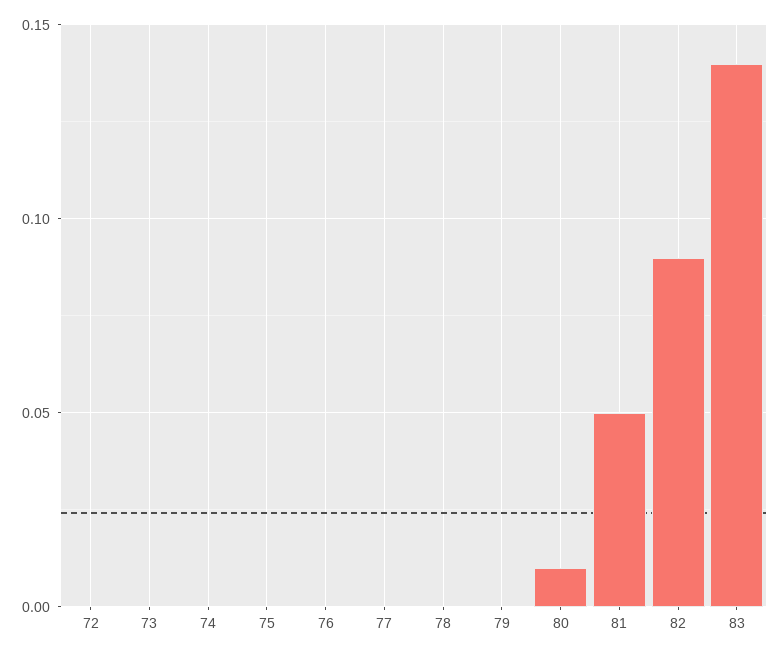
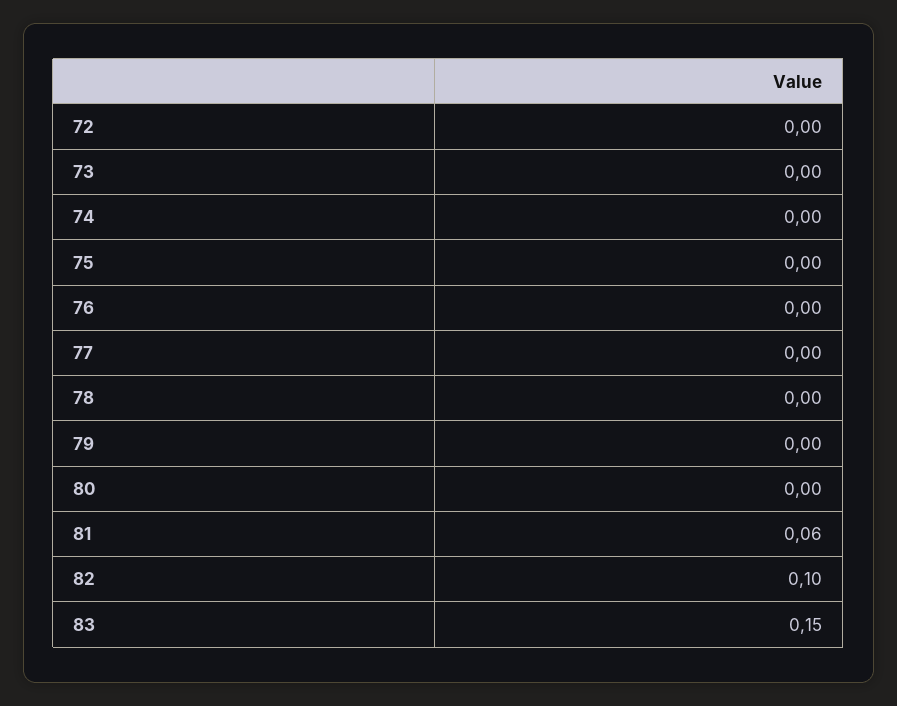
80: 0.01 -> 0
81: 0.05 -> 0.06
82: 0.09 -> 0.1
83: 0.14 -> 0.15

